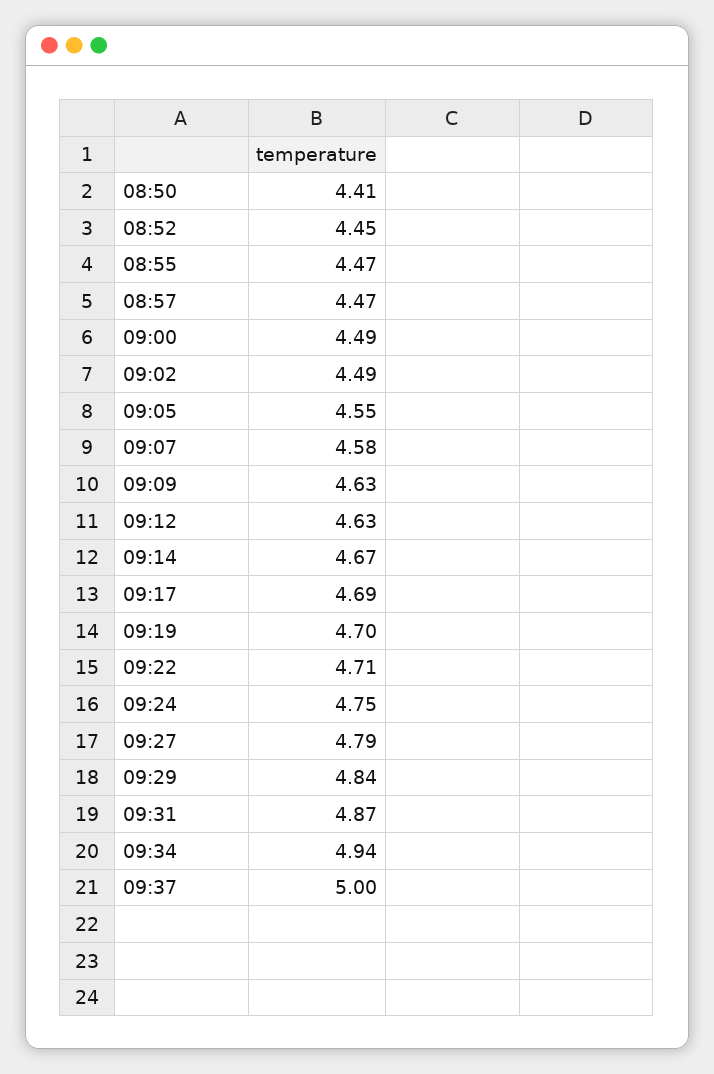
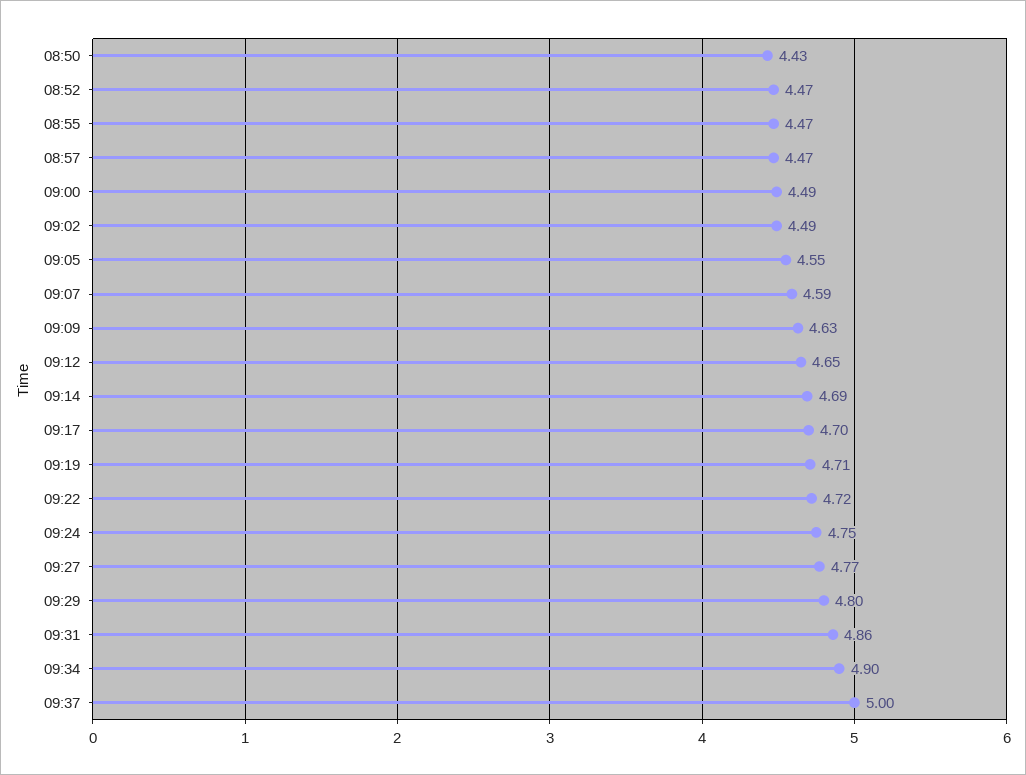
08:50: 4.41 -> 4.43
08:52: 4.45 -> 4.47
09:07: 4.58 -> 4.59
09:12: 4.63 -> 4.65
09:14: 4.67 -> 4.69
09:17: 4.69 -> 4.7
09:19: 4.7 -> 4.71
09:22: 4.71 -> 4.72
09:27: 4.79 -> 4.77
09:29: 4.84 -> 4.8
09:31: 4.87 -> 4.86
09:34: 4.94 -> 4.9

